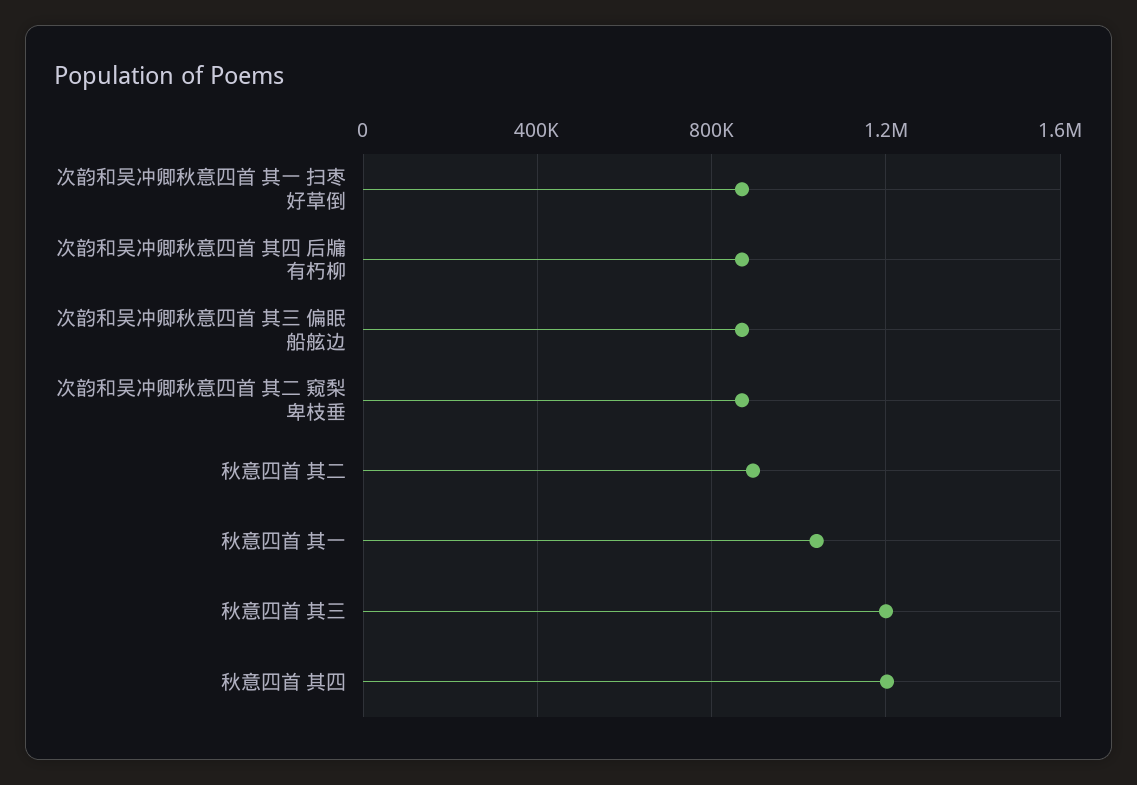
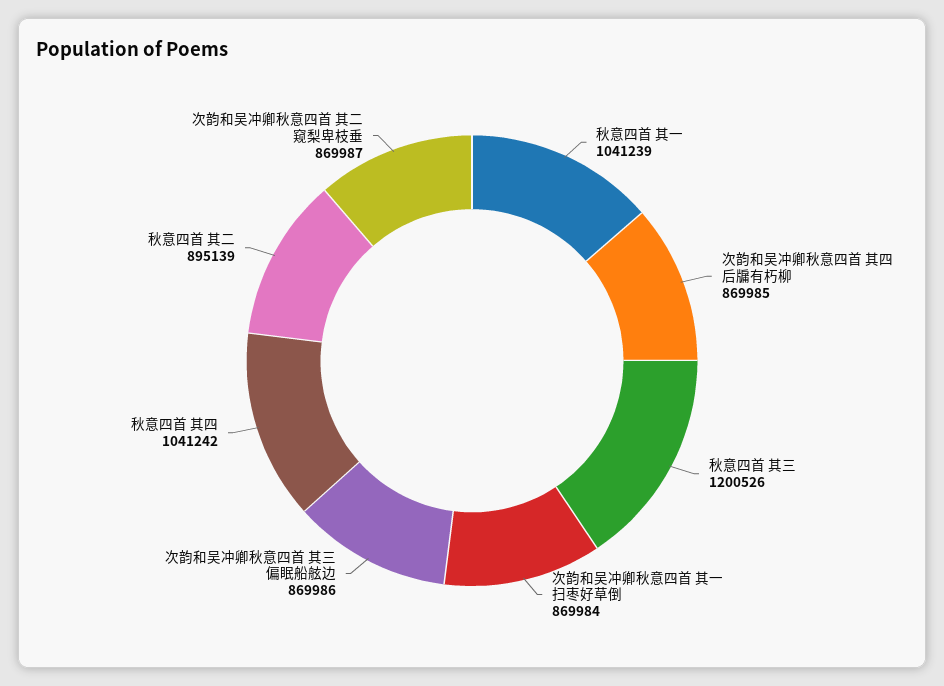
秋意四首 其四: 1200000 -> 1041242

